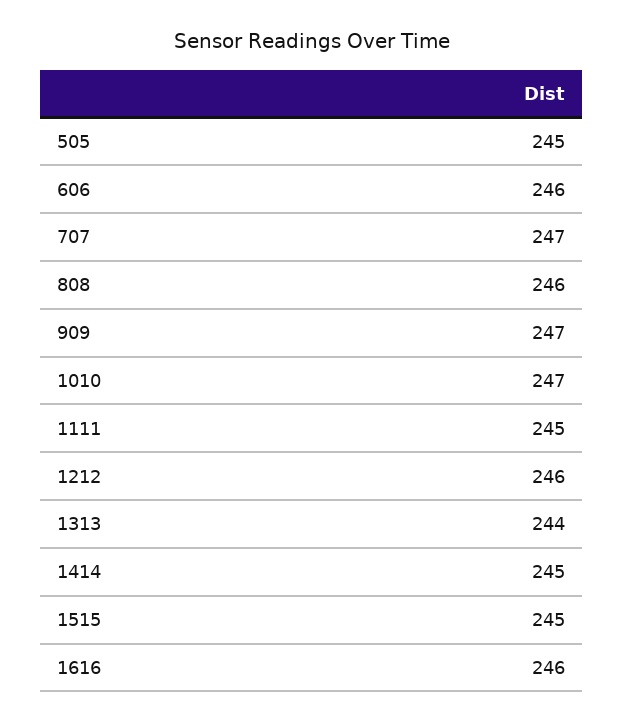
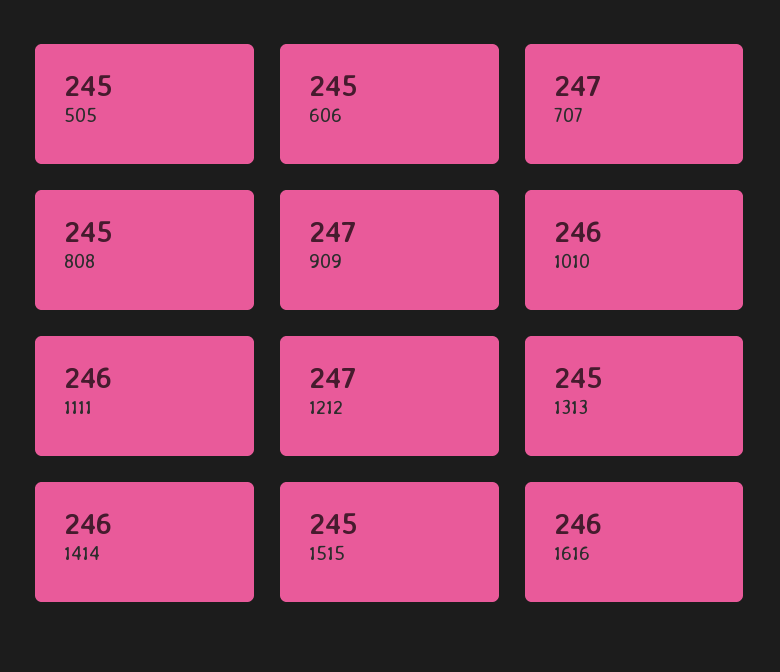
606: 246 -> 245
808: 246 -> 245
1010: 247 -> 246
1111: 245 -> 246
1212: 246 -> 247
1313: 244 -> 245
1414: 245 -> 246

